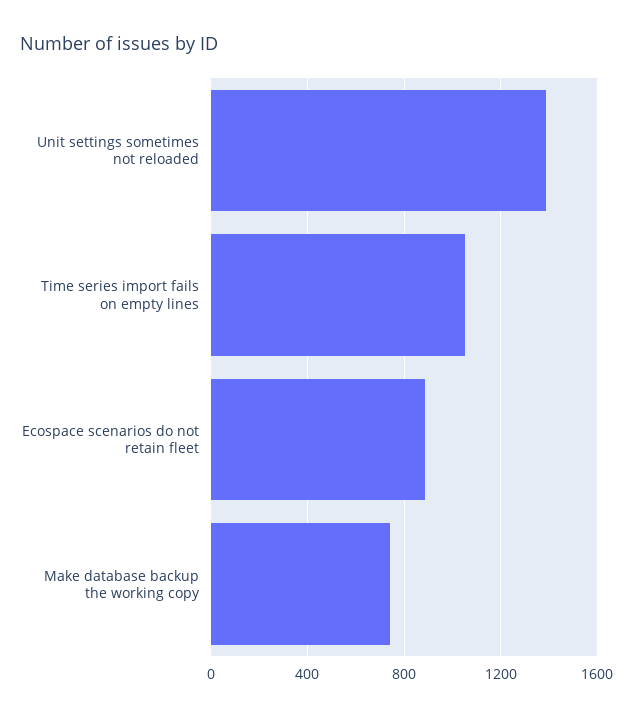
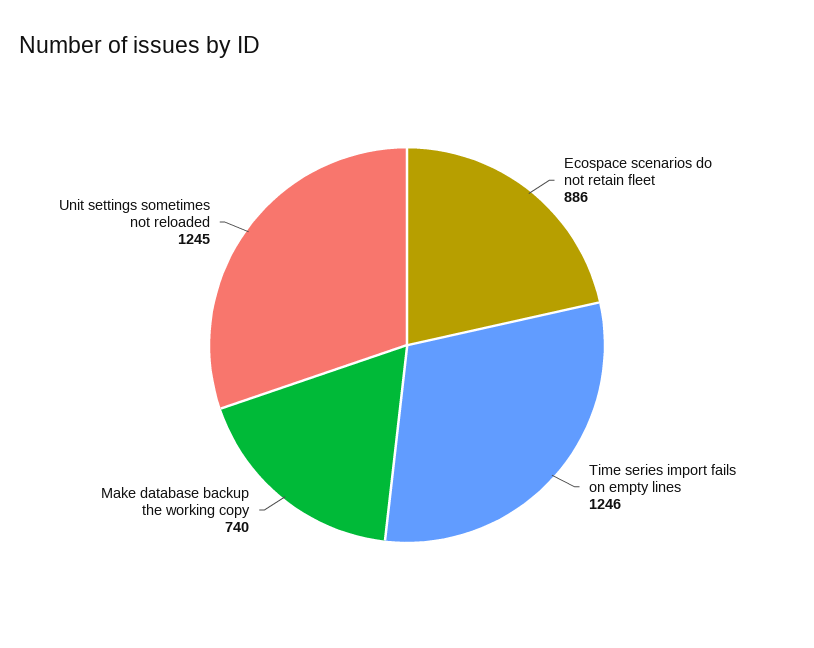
Unit settings sometimes not reloaded: 1400 -> 1245
Time series import fails on empty lines: 1050 -> 1246

